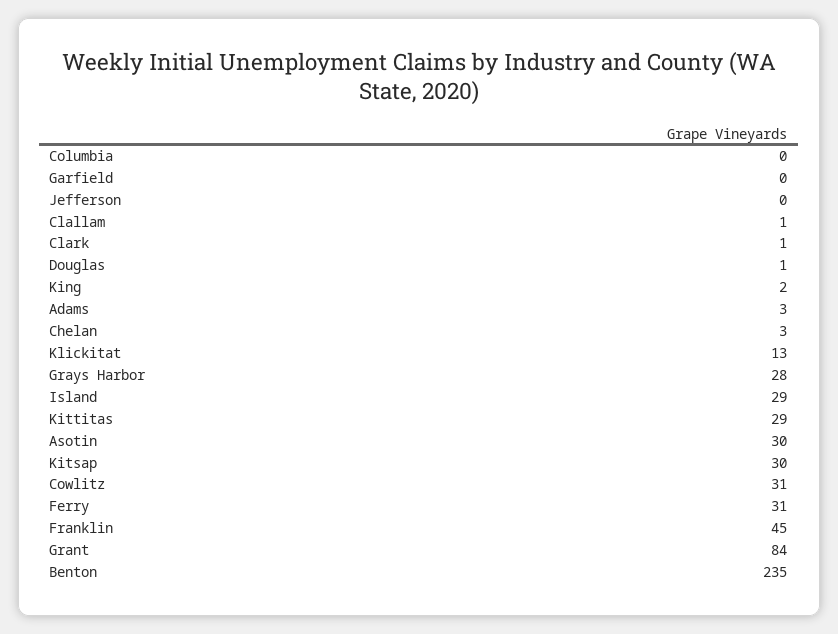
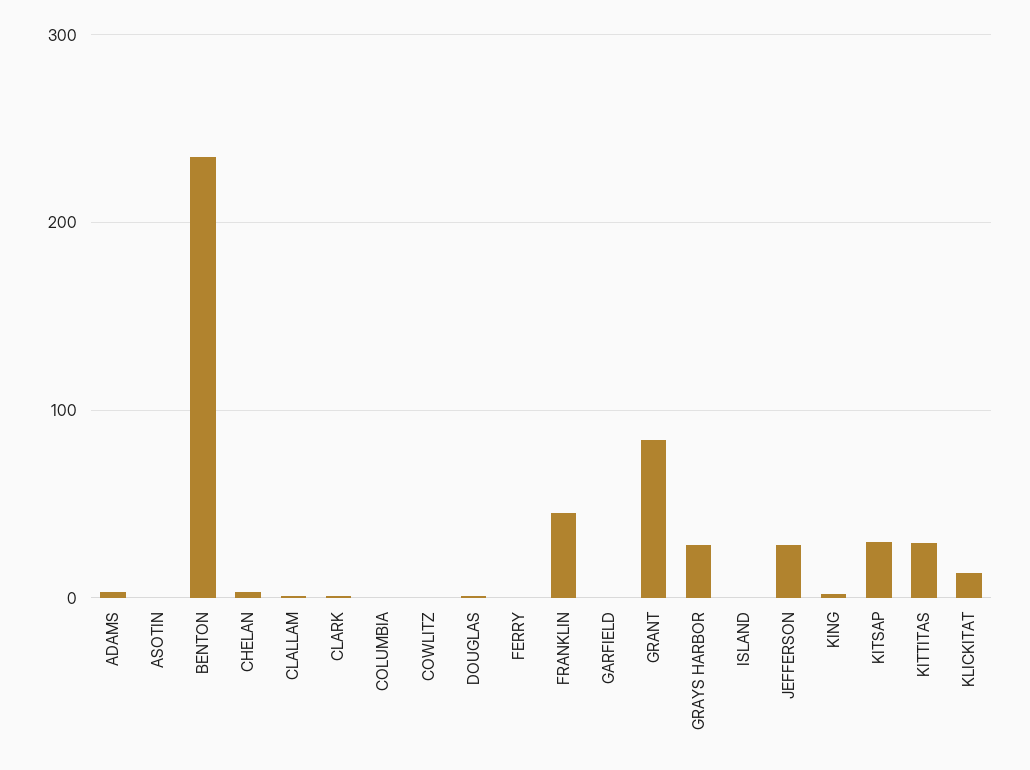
Jefferson: 0 -> 30
Island: 29 -> 0
Asotin: 30 -> 0
Cowlitz: 31 -> 0
Ferry: 31 -> 0

